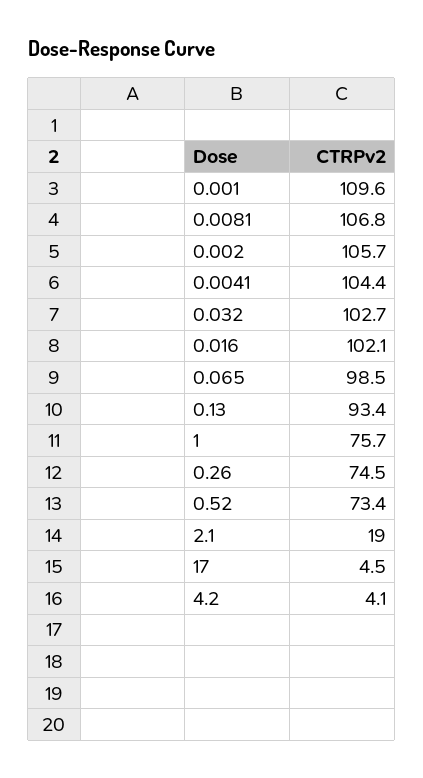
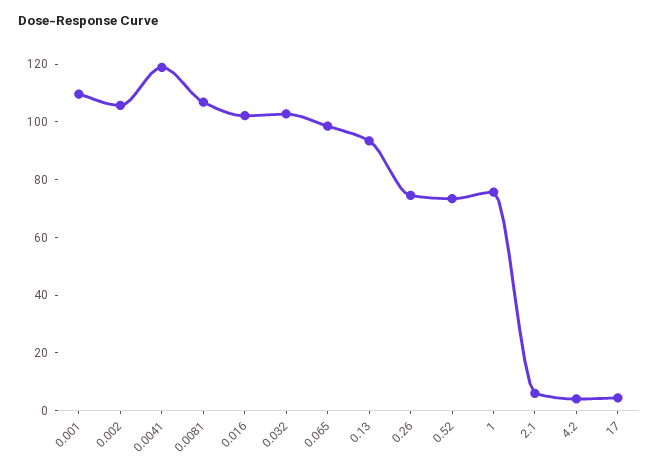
0.0041: 104.4 -> 120
2.1: 19 -> 5

